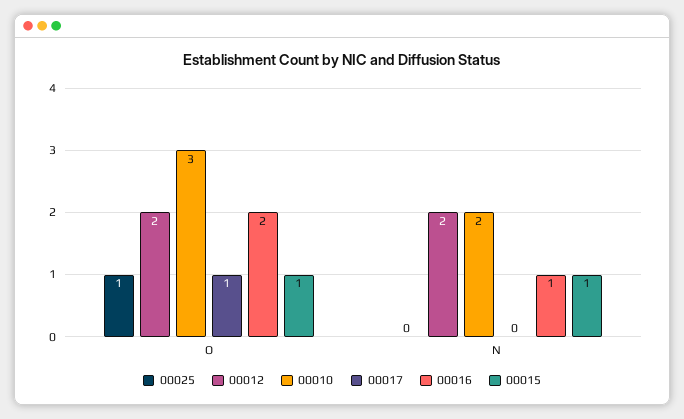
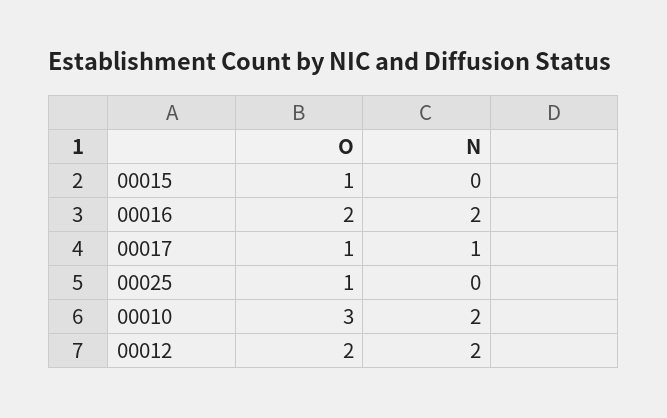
00017, N: 0 -> 1
00016, N: 1 -> 2
00015, N: 1 -> 0

